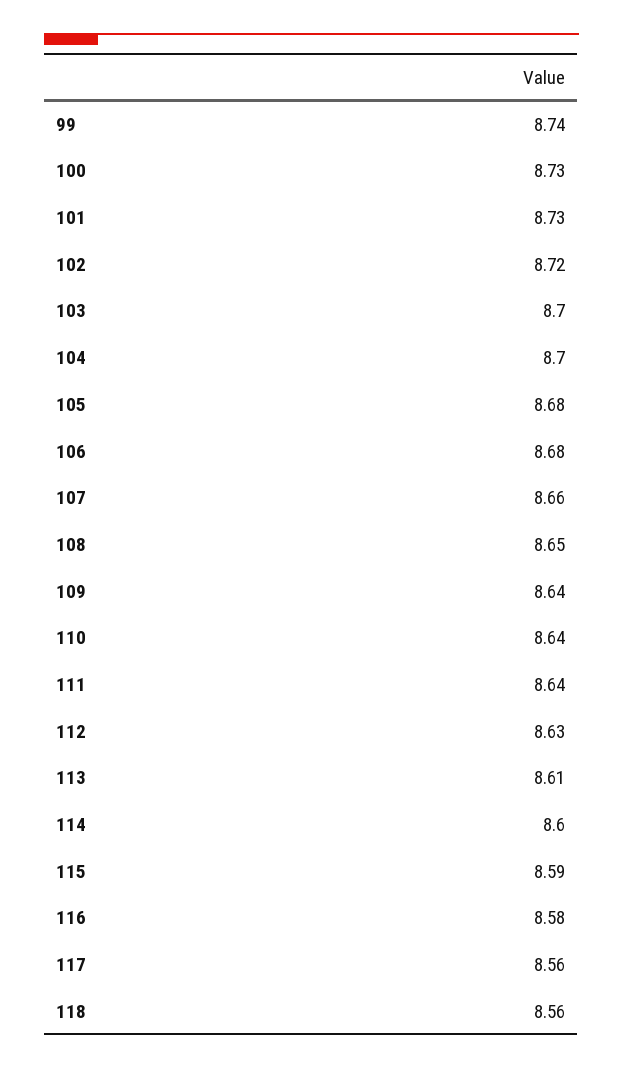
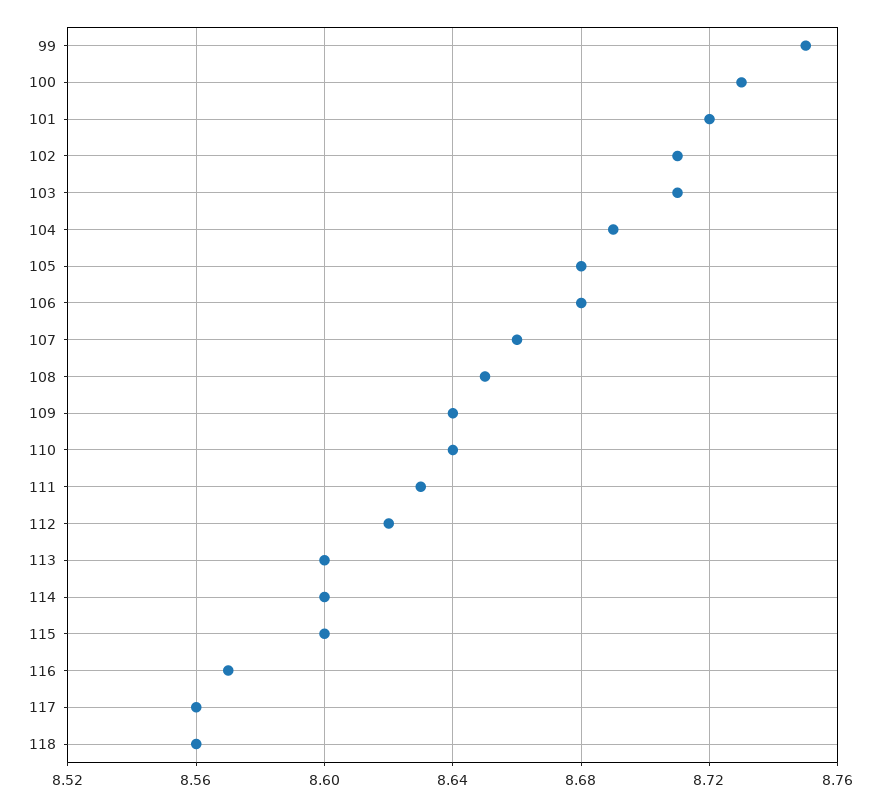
99: 8.74 -> 8.75
101: 8.73 -> 8.72
102: 8.72 -> 8.71
103: 8.7 -> 8.71
104: 8.7 -> 8.69
111: 8.64 -> 8.63
112: 8.63 -> 8.62
113: 8.61 -> 8.6
115: 8.59 -> 8.6
116: 8.58 -> 8.57

